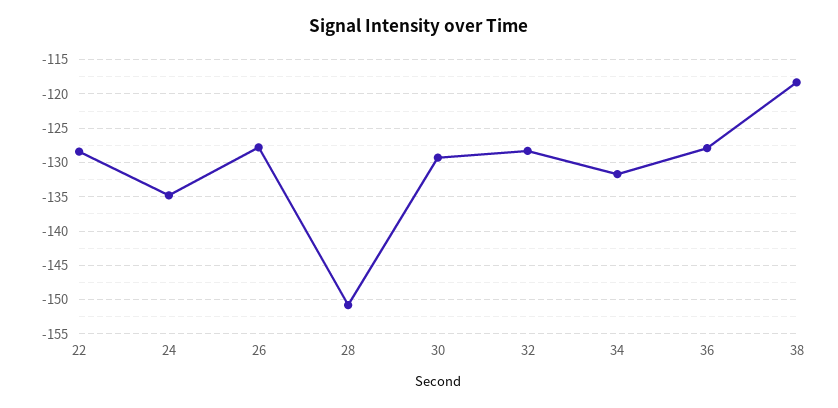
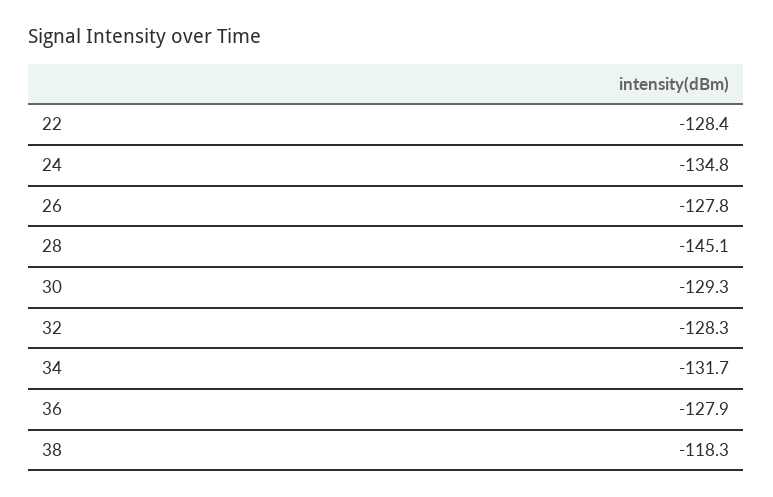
28: -151 -> -145.1

